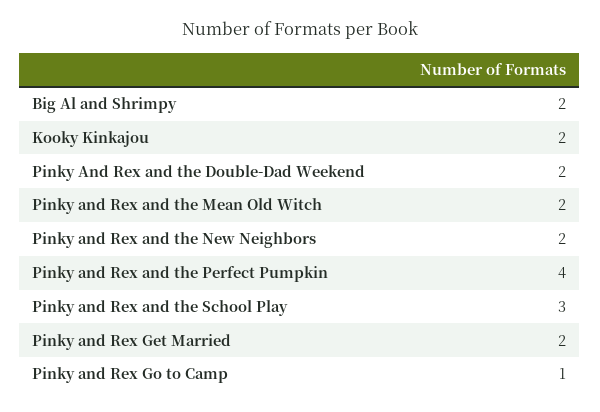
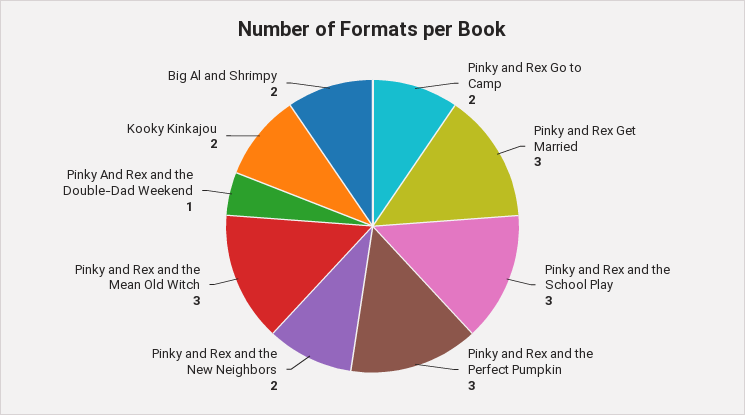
Pinky And Rex and the Double-Dad Weekend: 2 -> 1
Pinky and Rex and the Mean Old Witch: 2 -> 3
Pinky and Rex and the Perfect Pumpkin: 4 -> 3
Pinky and Rex Get Married: 2 -> 3
Pinky and Rex Go to Camp: 1 -> 2

